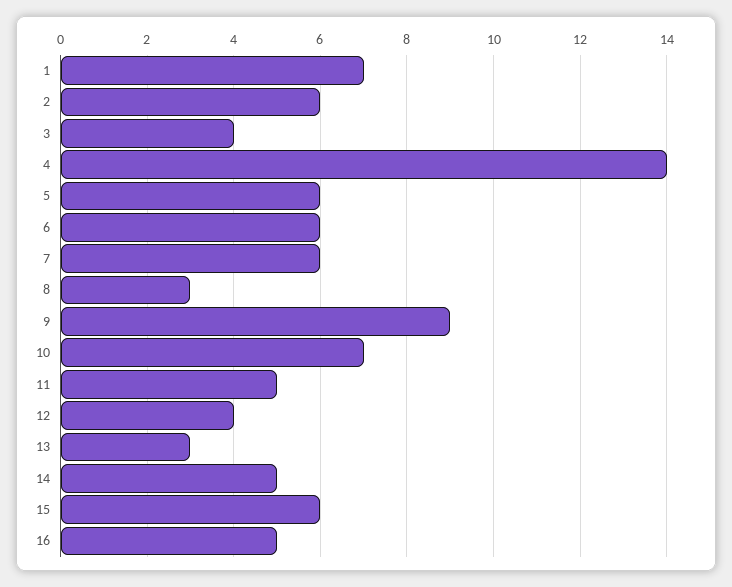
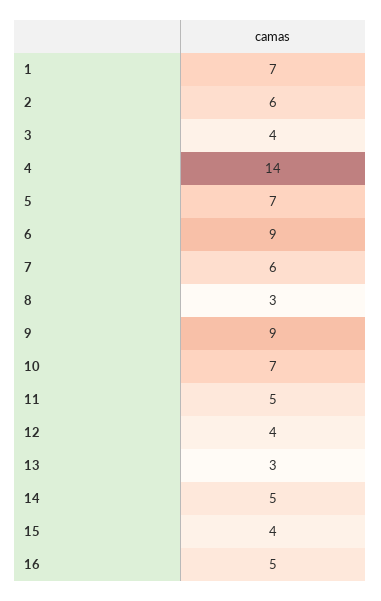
5: 6 -> 7
6: 6 -> 9
15: 6 -> 4

